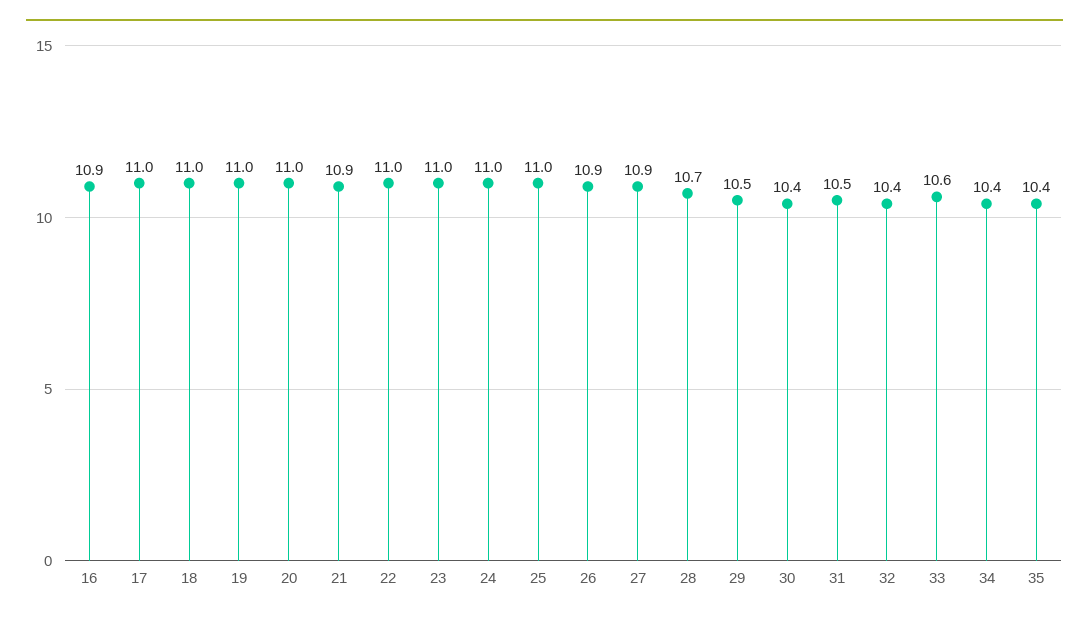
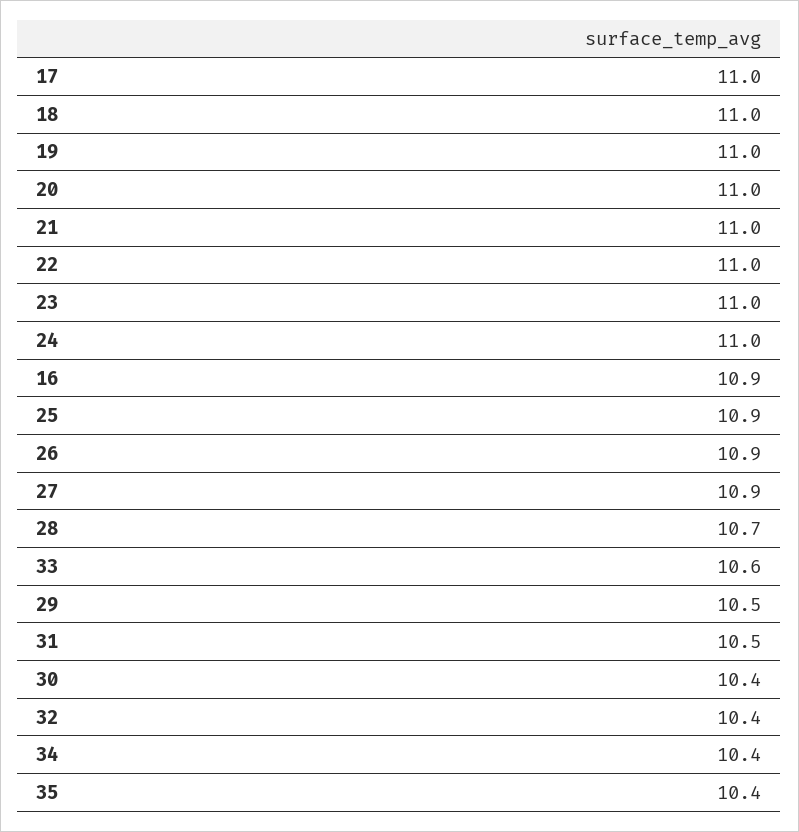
21: 10.9 -> 11
25: 11 -> 10.9

